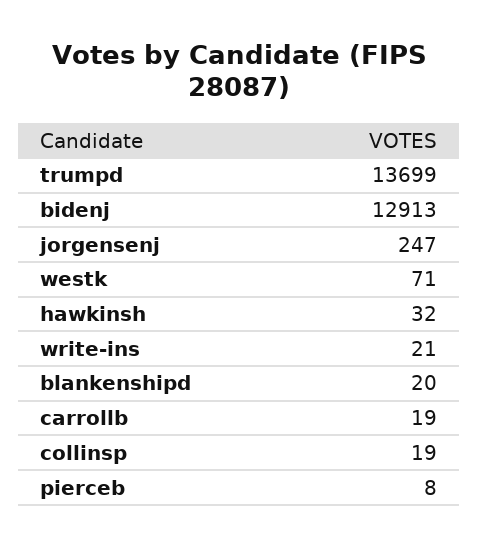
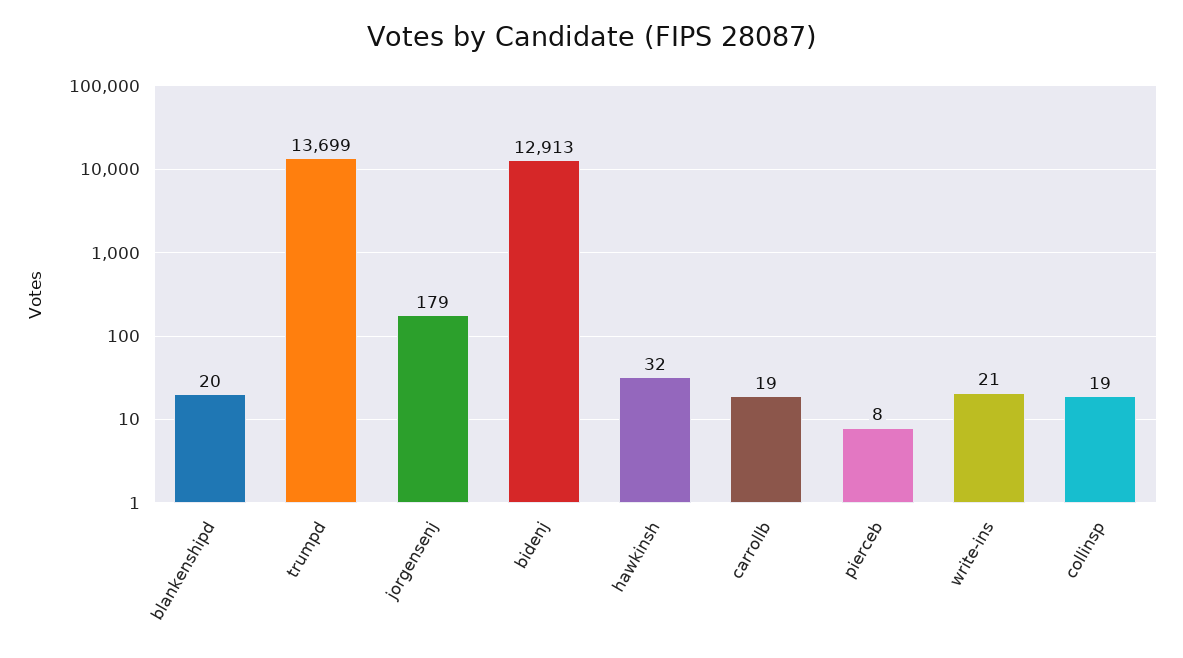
jorgensenj: 247 -> 179
westk: 71 -> none

